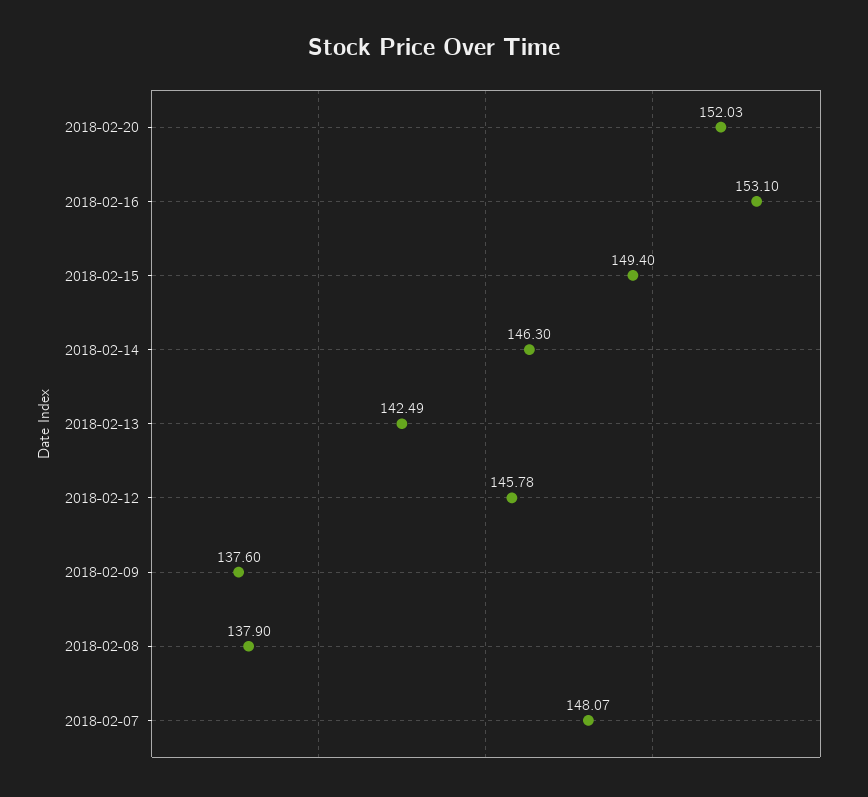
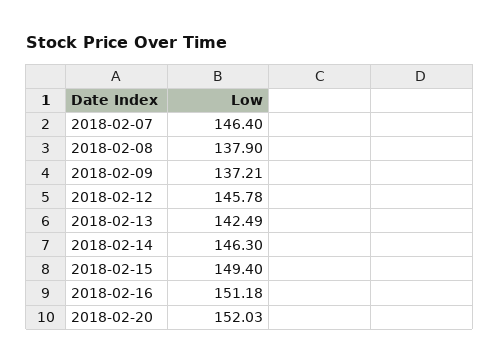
2018-02-16: 153.1 -> 151.18
2018-02-09: 137.6 -> 137.21
2018-02-07: 148.07 -> 146.4

